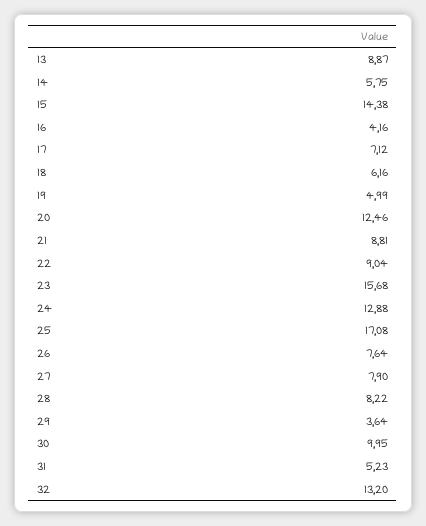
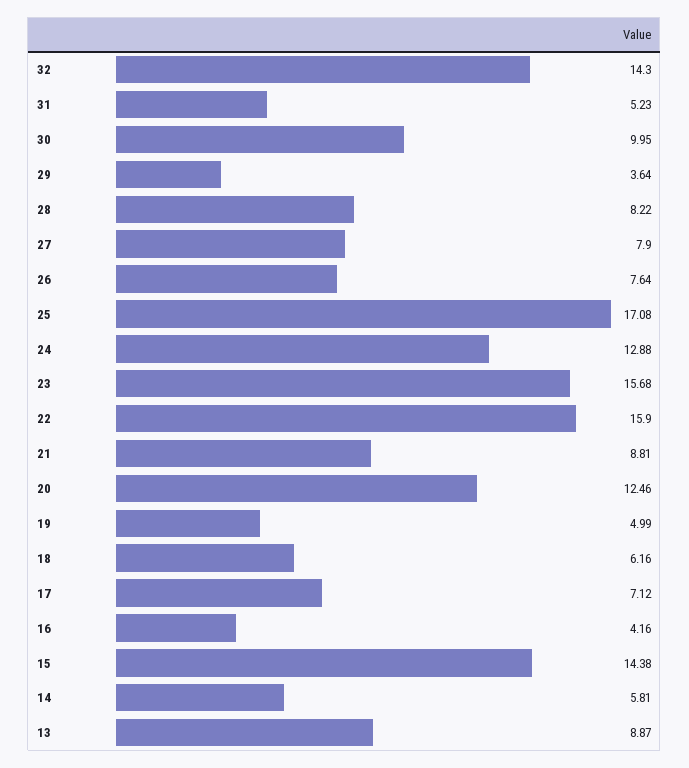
14: 5.75 -> 5.81
22: 9.04 -> 15.9
32: 13.2 -> 14.3

